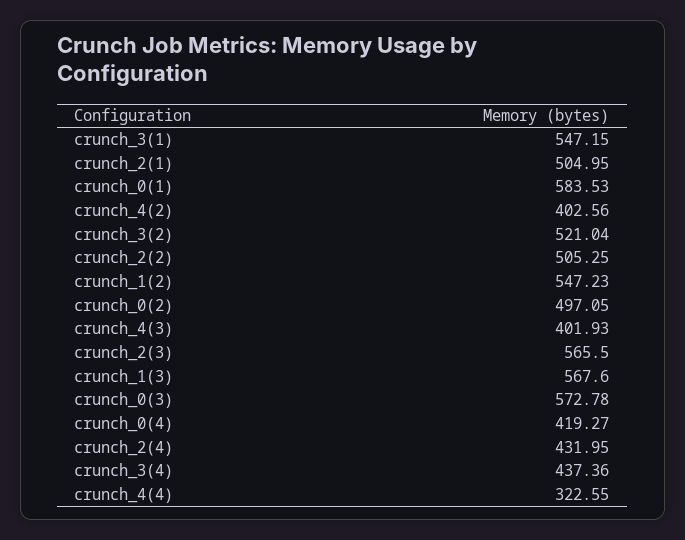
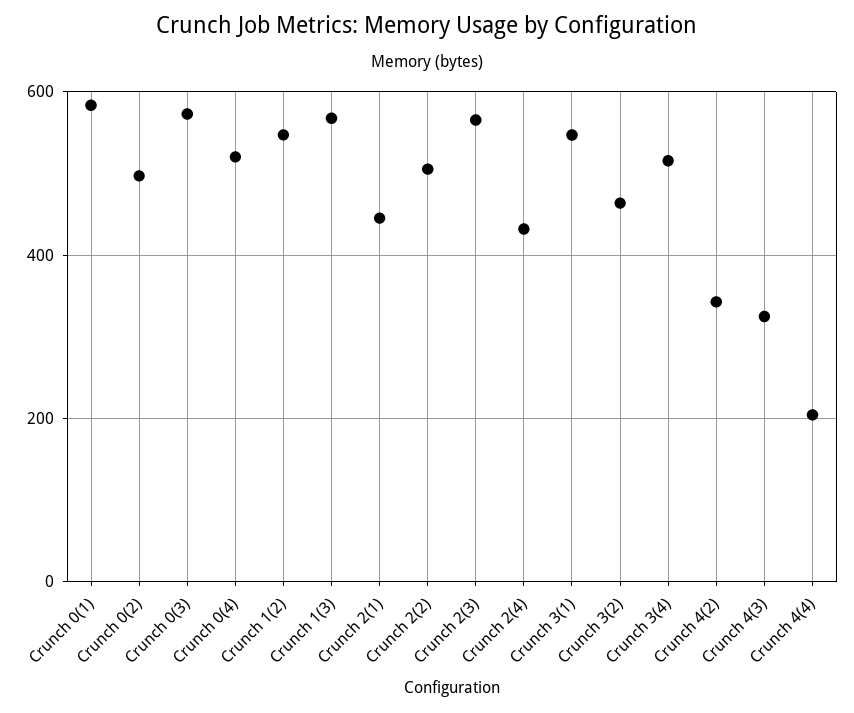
crunch_2(1): 504.95 -> 440
crunch_4(2): 402.56 -> 340
crunch_3(2): 521.04 -> 460
crunch_4(3): 401.93 -> 320
crunch_0(4): 419.27 -> 520
crunch_3(4): 437.36 -> 520
crunch_4(4): 322.55 -> 200

